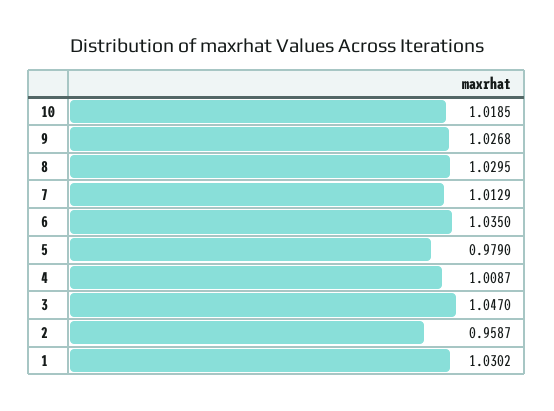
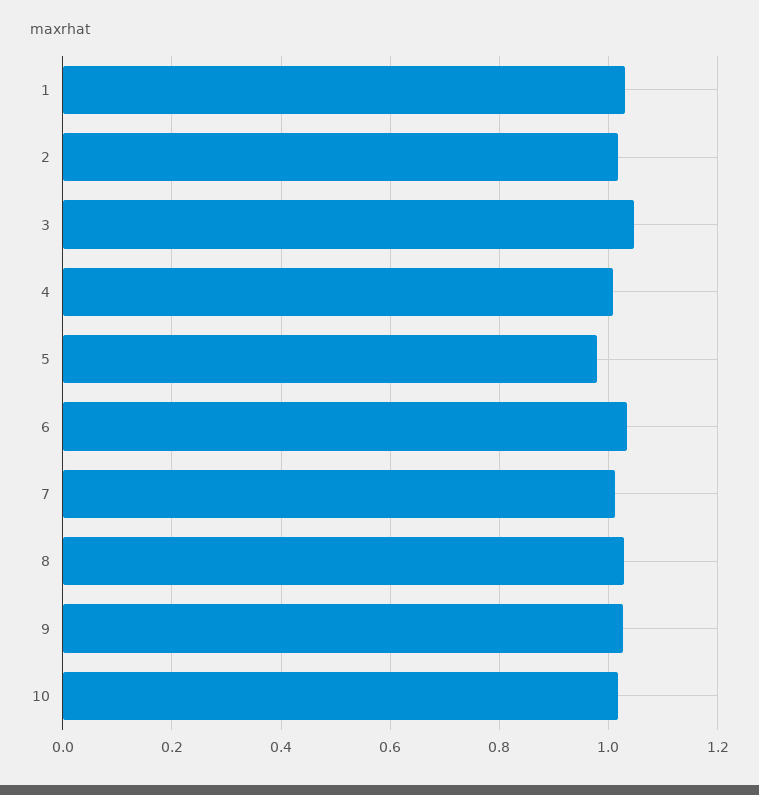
2: 0.9587 -> 1.02

